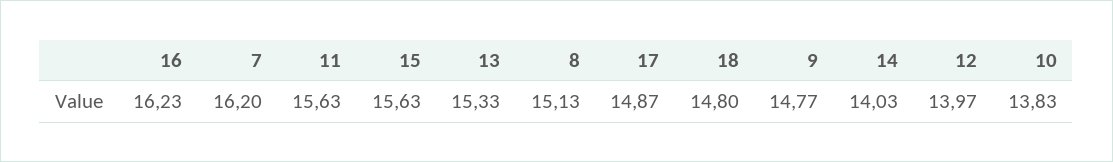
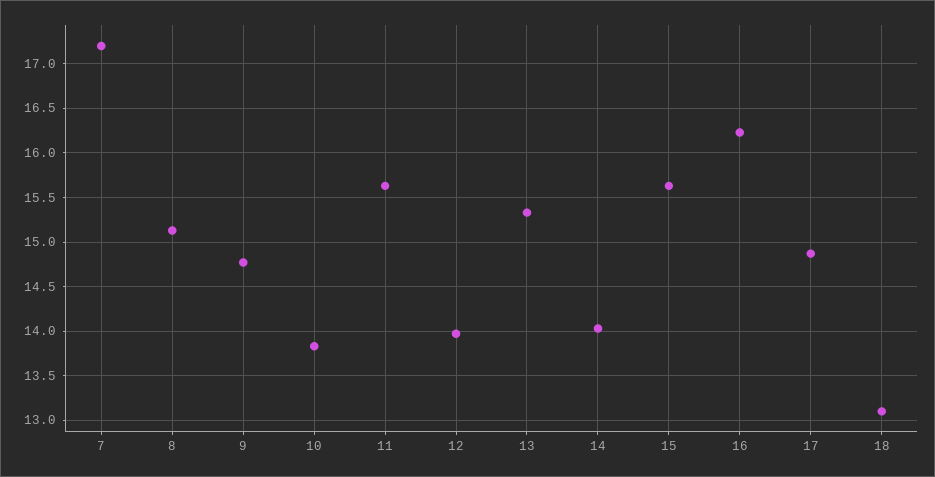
7: 16.2 -> 17.2
18: 14.8 -> 13.1

